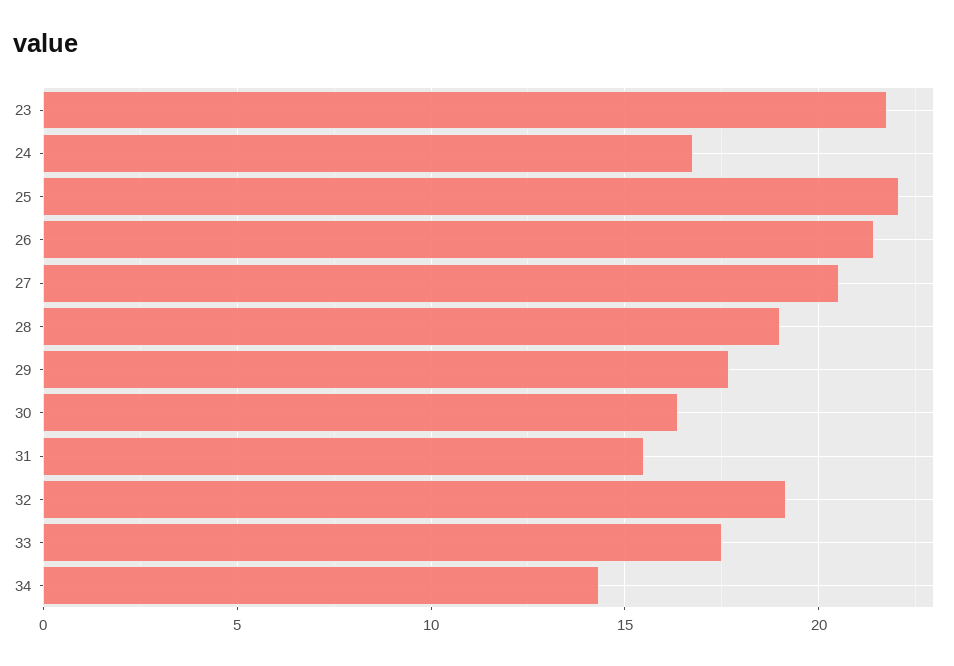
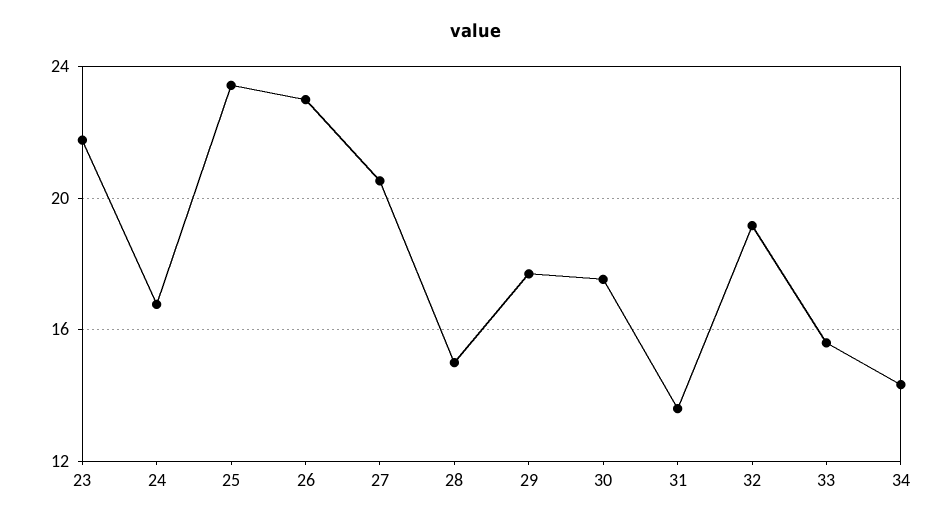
25: 22 -> 23.5
26: 21.5 -> 23
28: 19 -> 15
30: 16.5 -> 17.5
31: 15.5 -> 13.5
33: 17.5 -> 15.5

